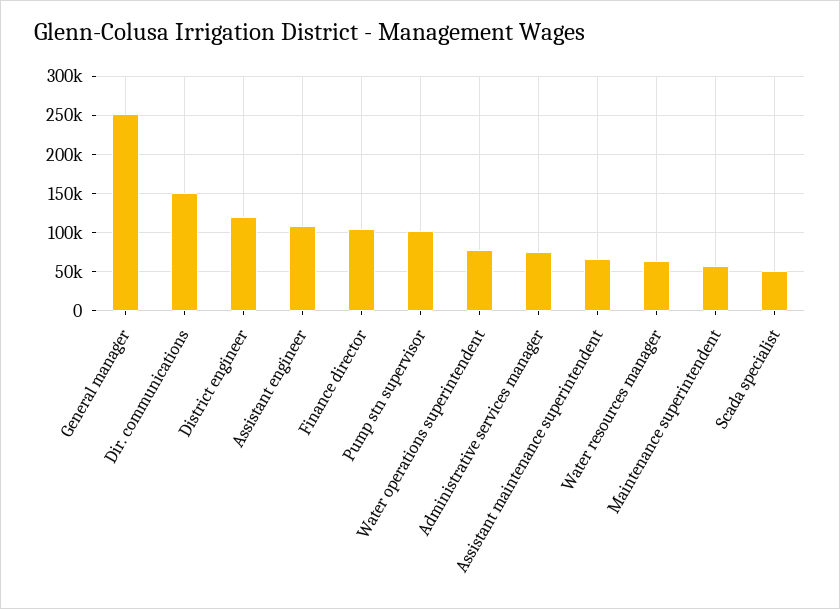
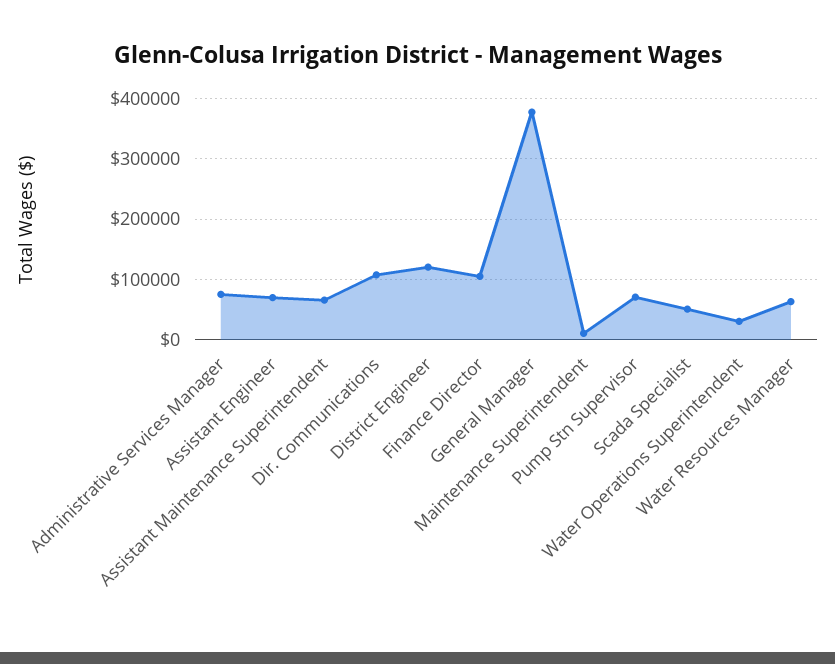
General manager: 250000 -> 380000
Dir. communications: 150000 -> 110000
Assistant engineer: 110000 -> 70000
Pump stn supervisor: 100000 -> 70000
Water operations superintendent: 80000 -> 30000
Maintenance superintendent: 60000 -> 10000

